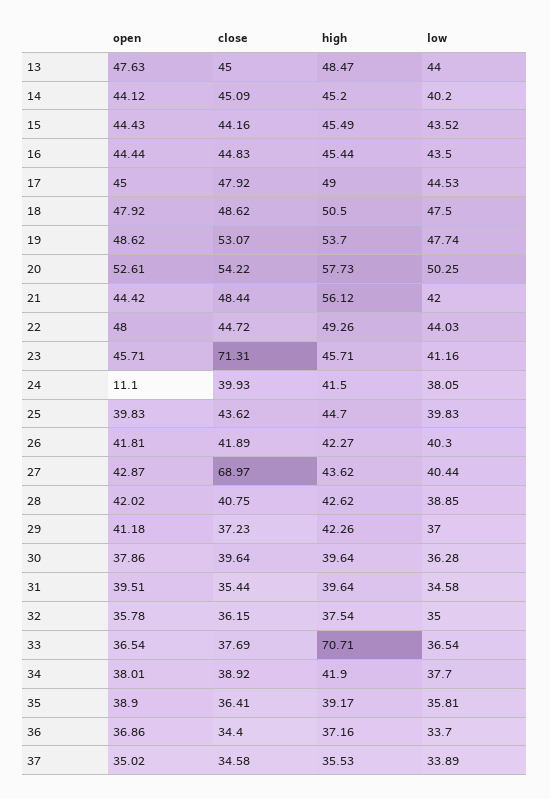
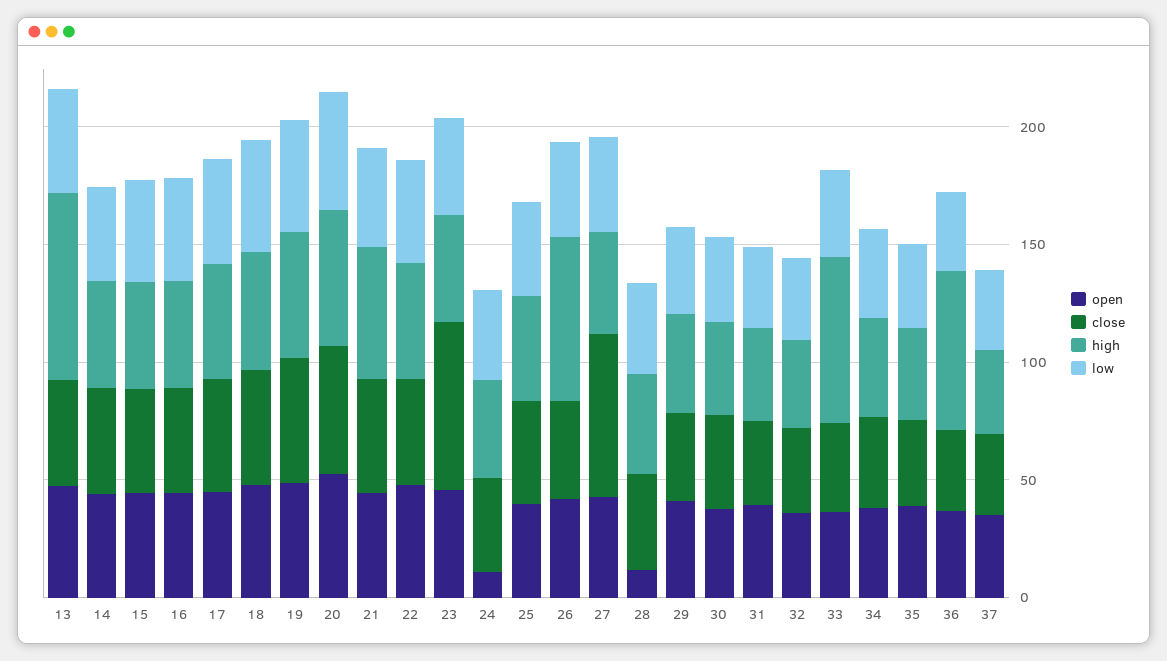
high, 13: 48.47 -> 80
high, 26: 42.27 -> 70
open, 28: 42.02 -> 10
high, 36: 37.16 -> 70

